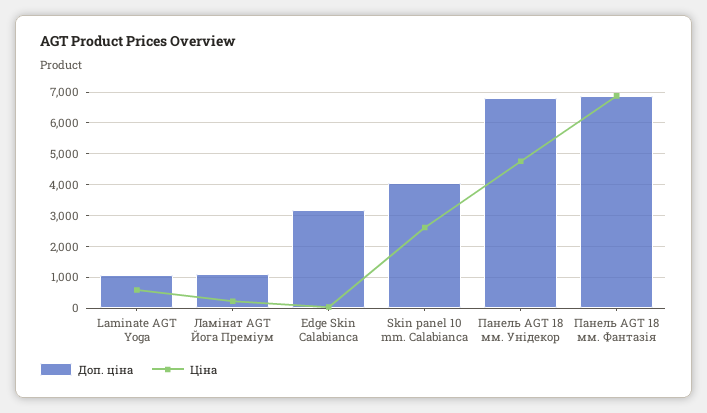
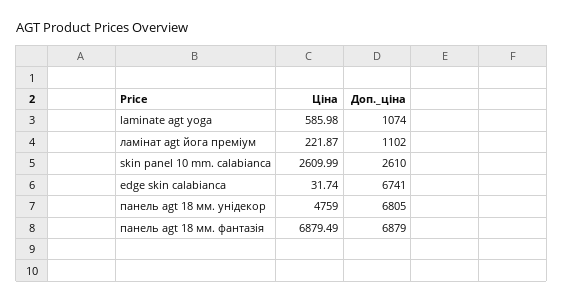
Доп. ціна, Edge Skin Calabianca: 3200 -> 6741
Доп. ціна, Skin panel 10 mm. Calabianca: 4000 -> 2610

